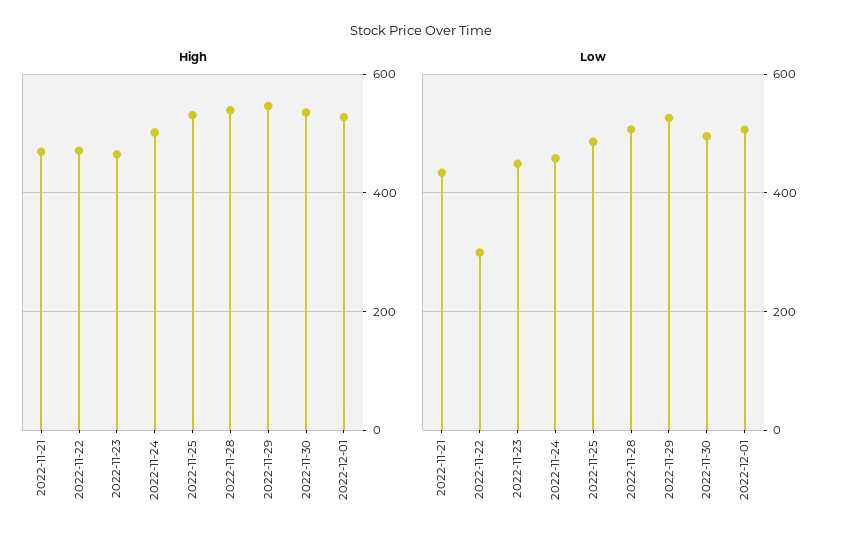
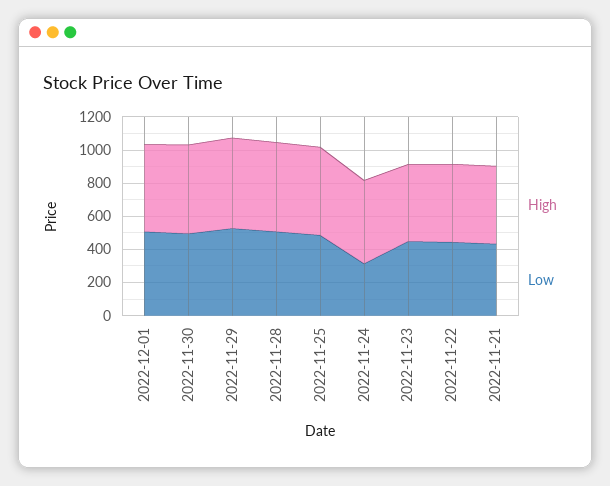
Low, 2022-11-22: 300 -> 450
Low, 2022-11-24: 460 -> 300

